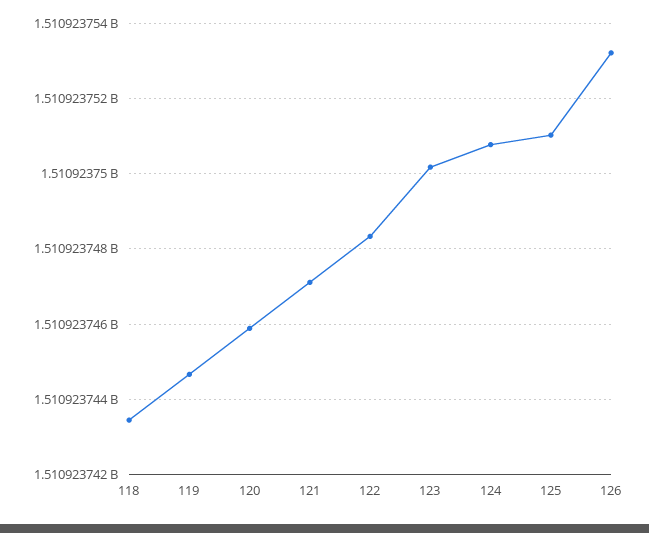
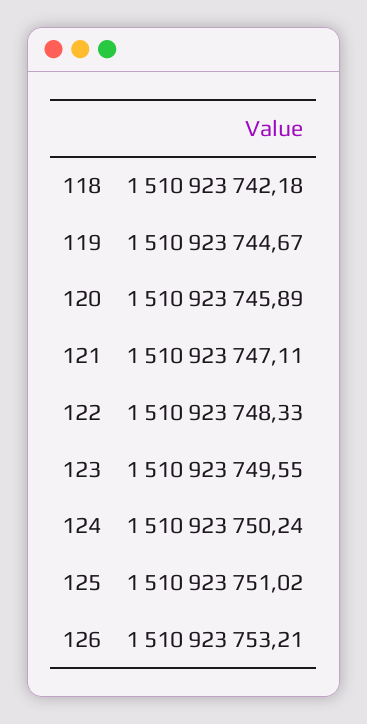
118: 1510923743.4 -> 1510923742.18
123: 1510923750.2 -> 1510923749.55
124: 1510923750.8 -> 1510923750.24

